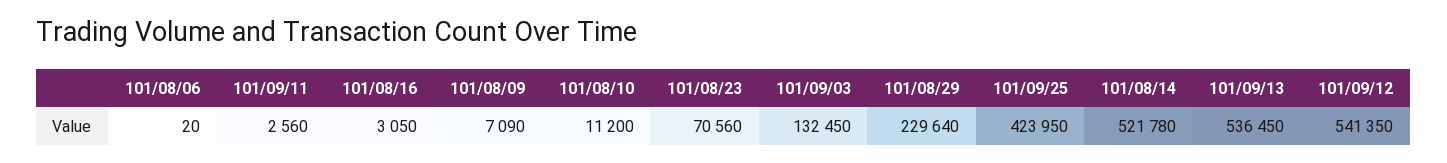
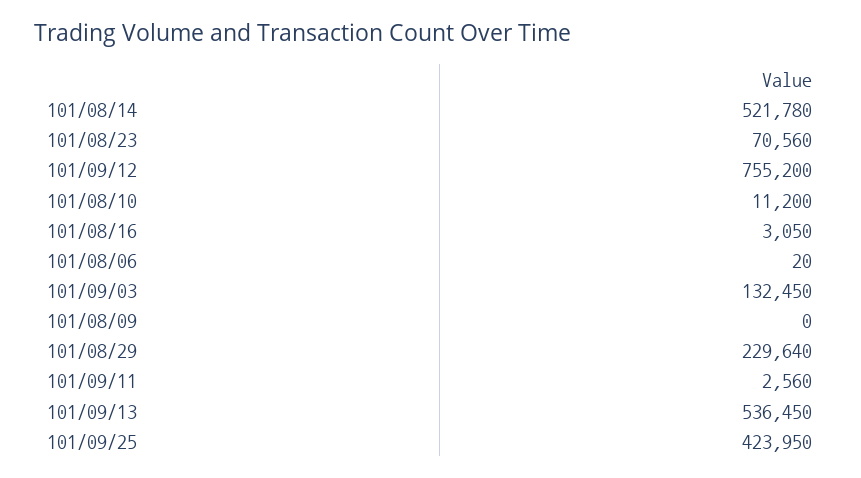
101/08/09: 7090 -> 0
101/09/12: 541350 -> 755200

